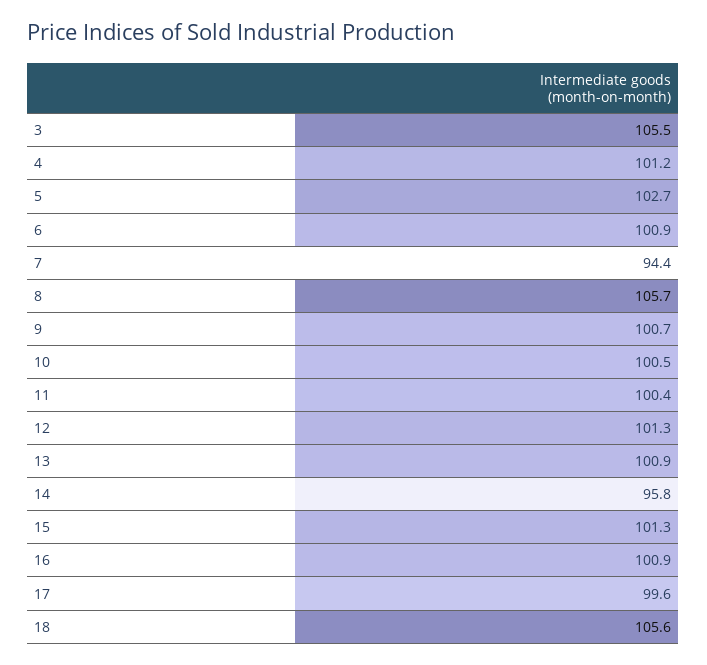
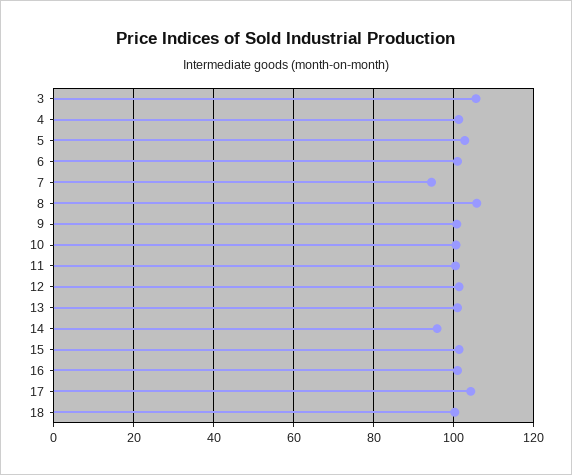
17: 99.6 -> 104
18: 105.6 -> 100

